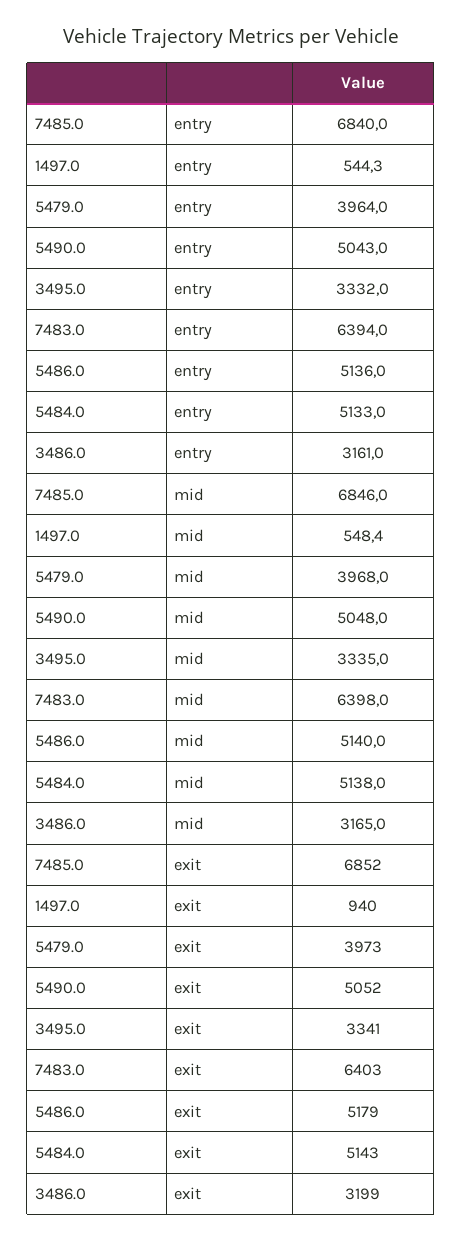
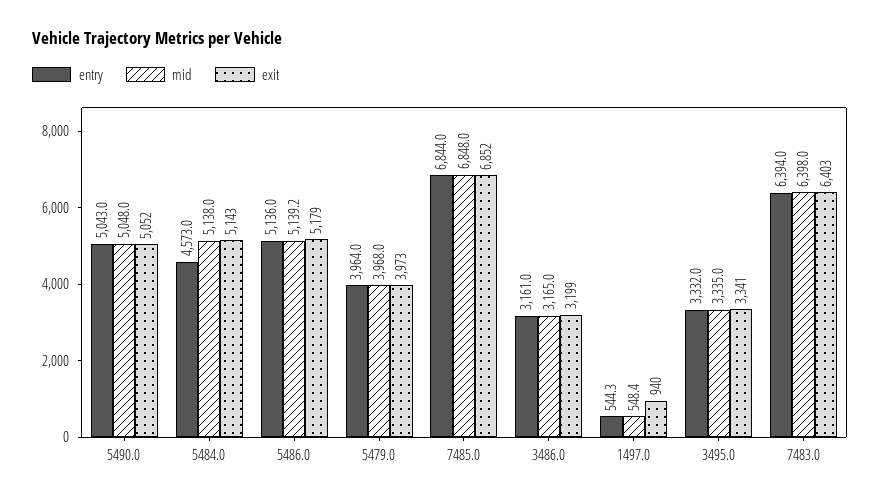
entry, 7485.0: 6840 -> 6844
entry, 5484.0: 5133 -> 4573
mid, 7485.0: 6846 -> 6848
mid, 5486.0: 5140 -> 5139.2

